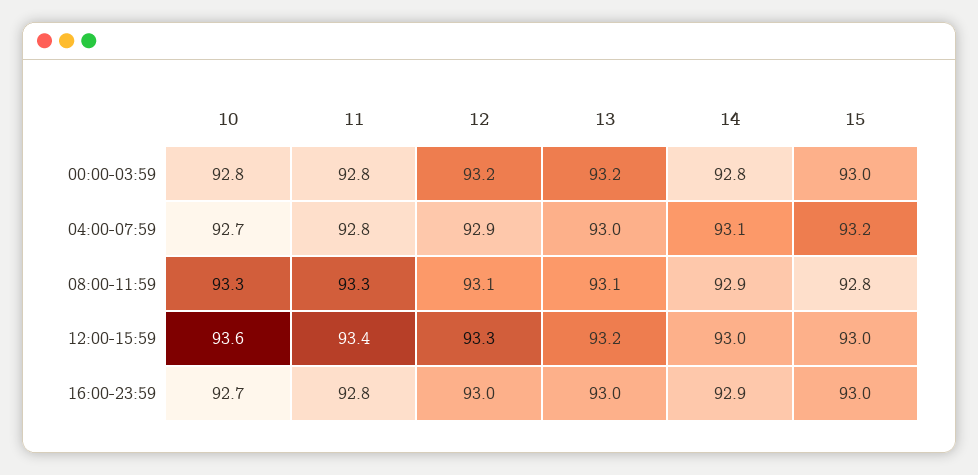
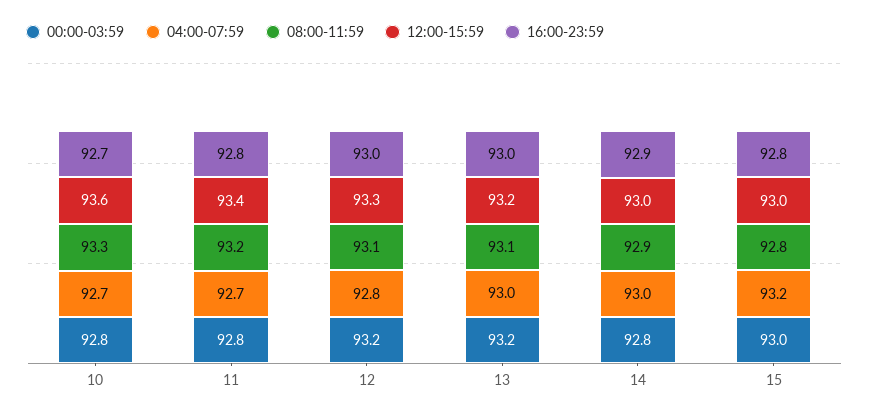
04:00-07:59, 11: 92.8 -> 92.7
04:00-07:59, 12: 92.9 -> 92.8
04:00-07:59, 14: 93.1 -> 93
08:00-11:59, 11: 93.3 -> 93.2
16:00-23:59, 15: 93 -> 92.8

